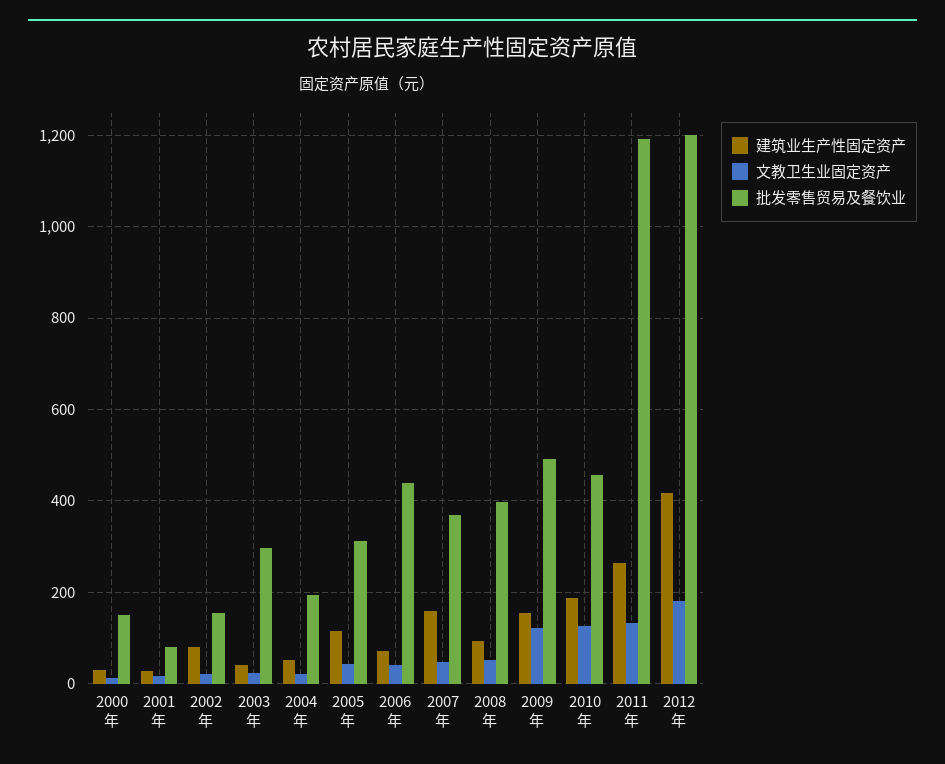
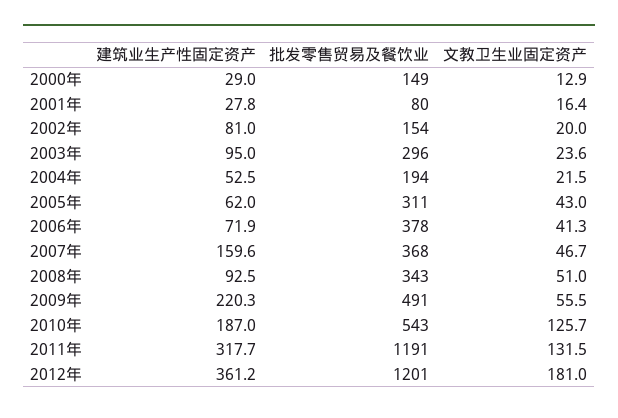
建筑业生产性固定资产, 2003年: 40 -> 95
建筑业生产性固定资产, 2005年: 120 -> 62
批发零售贸易及餐饮业, 2006年: 440 -> 378
批发零售贸易及餐饮业, 2008年: 400 -> 343
建筑业生产性固定资产, 2009年: 160 -> 220.3
文教卫生业固定资产, 2009年: 120 -> 55.5
批发零售贸易及餐饮业, 2010年: 460 -> 543
建筑业生产性固定资产, 2011年: 260 -> 317.7
建筑业生产性固定资产, 2012年: 420 -> 361.2

